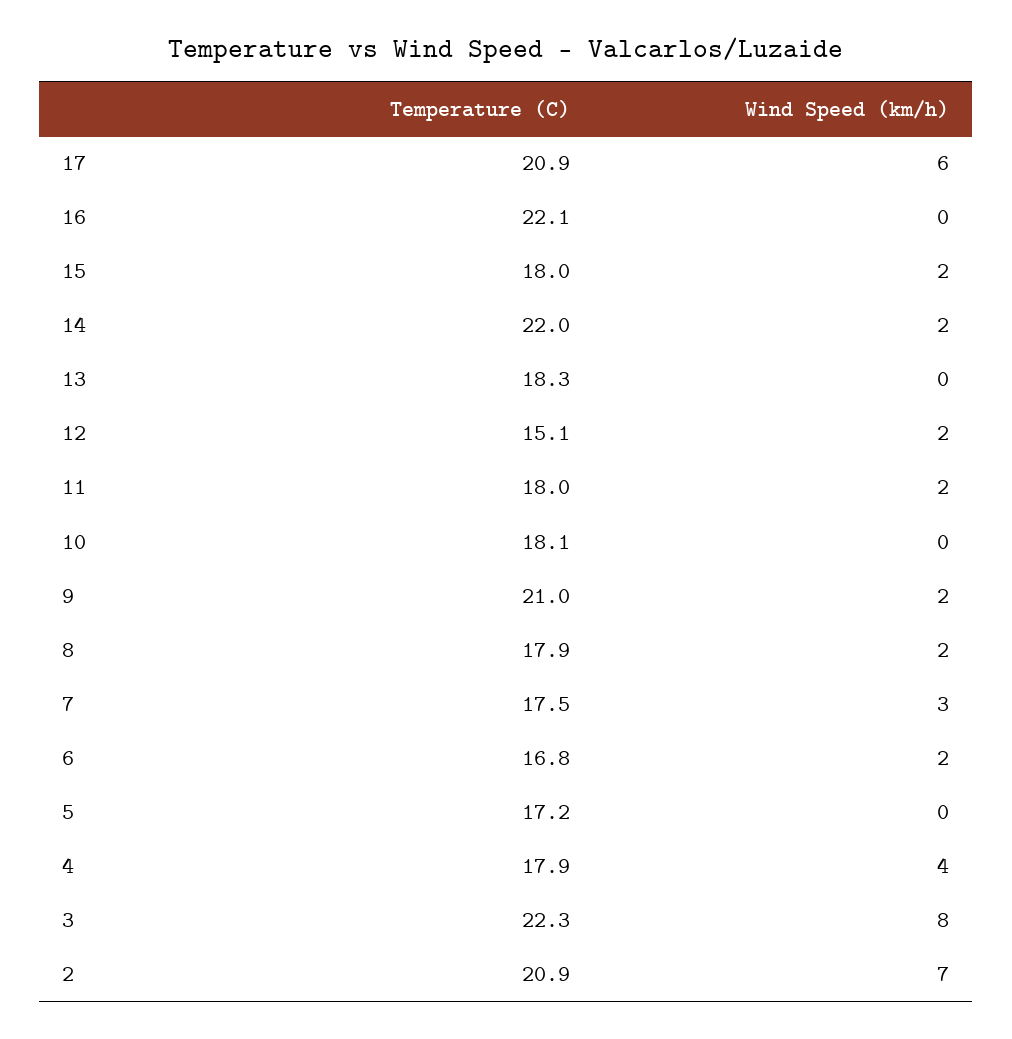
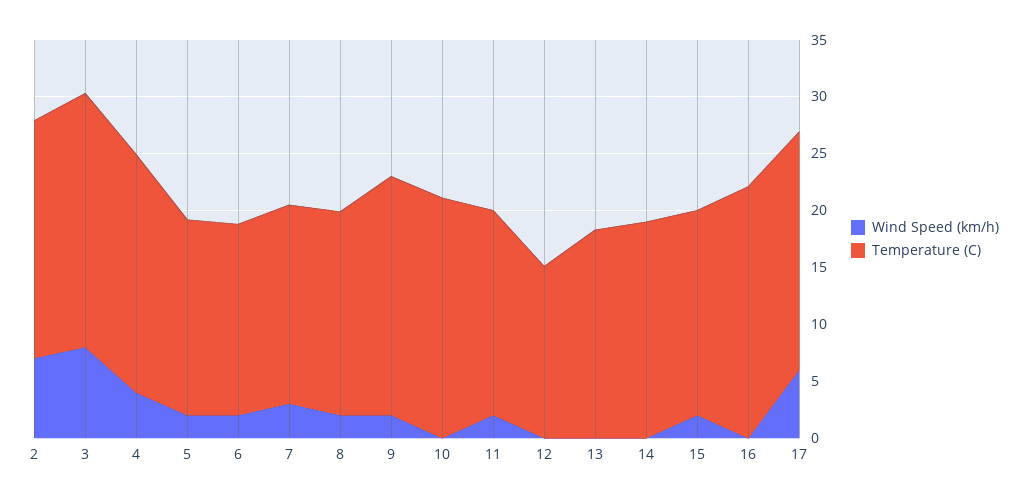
Temperature (C), 14: 22 -> 19
Wind Speed (km/h), 14: 2 -> 0
Wind Speed (km/h), 12: 2 -> 0
Temperature (C), 10: 18.1 -> 21
Wind Speed (km/h), 5: 0 -> 2
Temperature (C), 4: 17.9 -> 21

